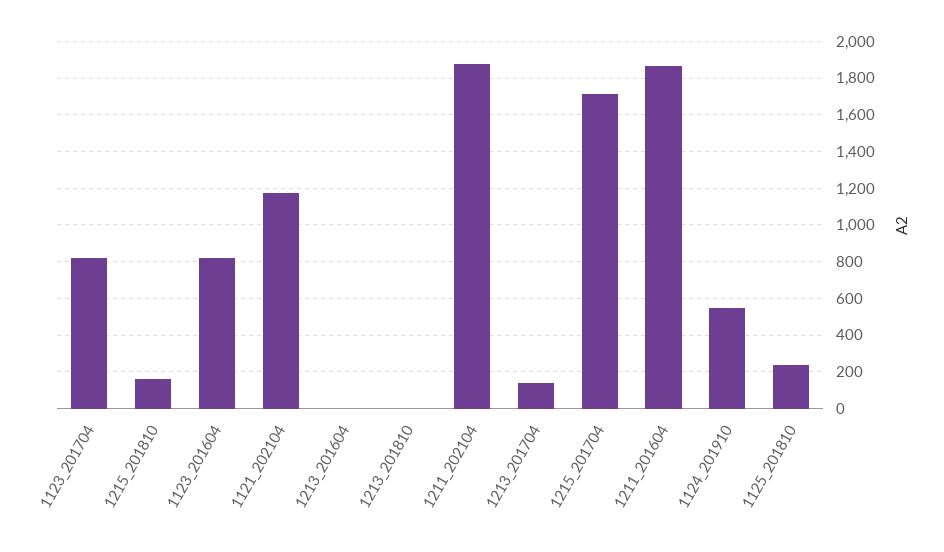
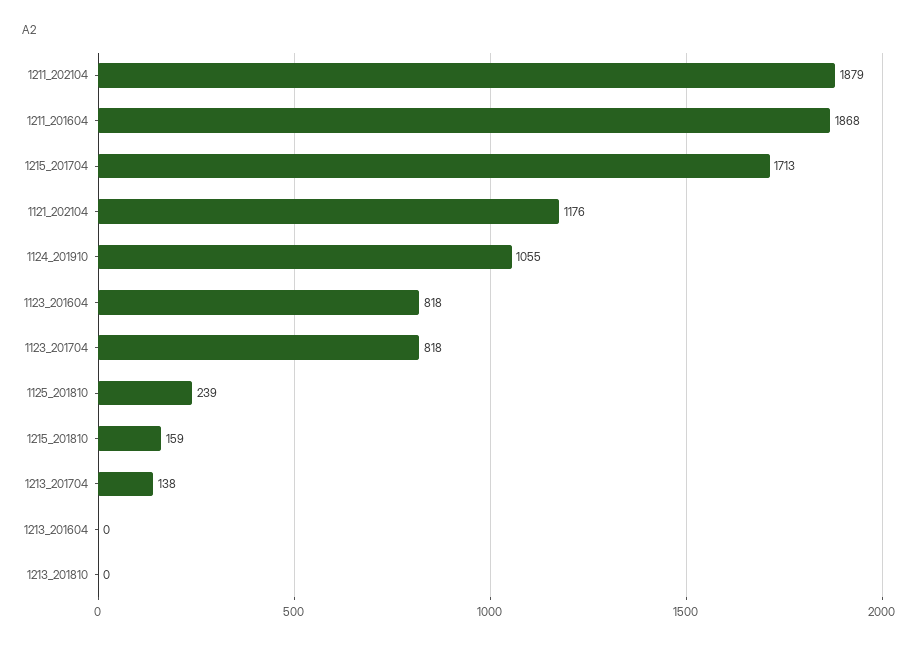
1124_201910: 550 -> 1055

